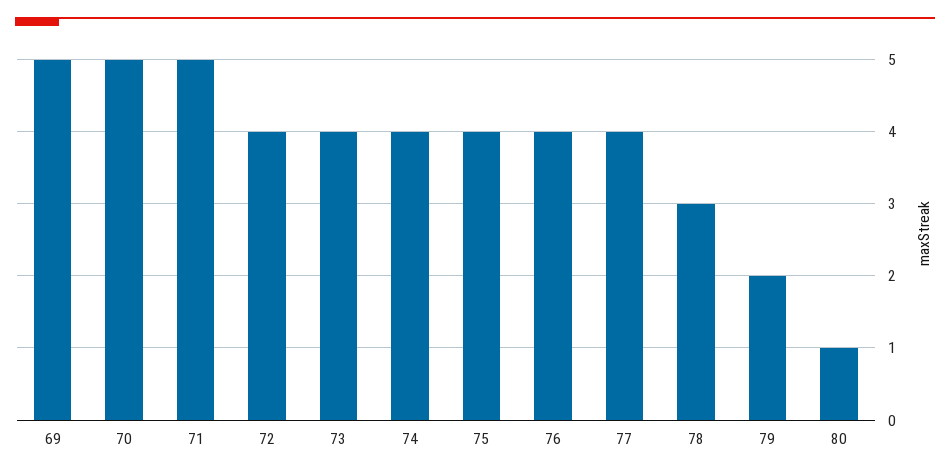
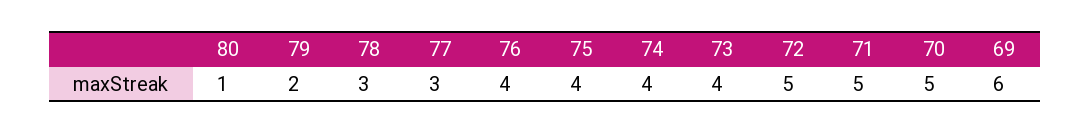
69: 5 -> 6
72: 4 -> 5
77: 4 -> 3

